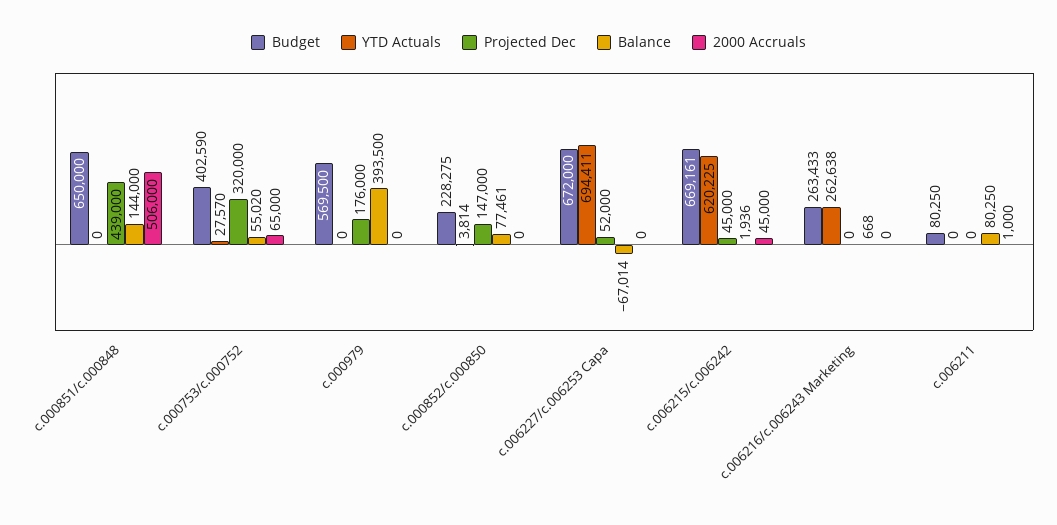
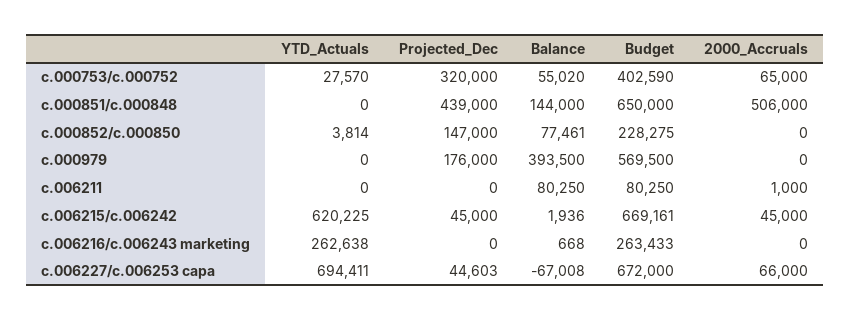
Projected Dec, c.006227/c.006253 Capa: 52000 -> 44603
Balance, c.006227/c.006253 Capa: -67014 -> -67008
2000 Accruals, c.006227/c.006253 Capa: 0 -> 66000

